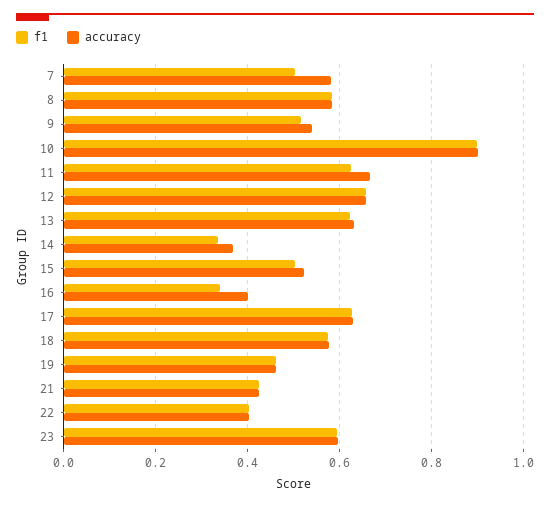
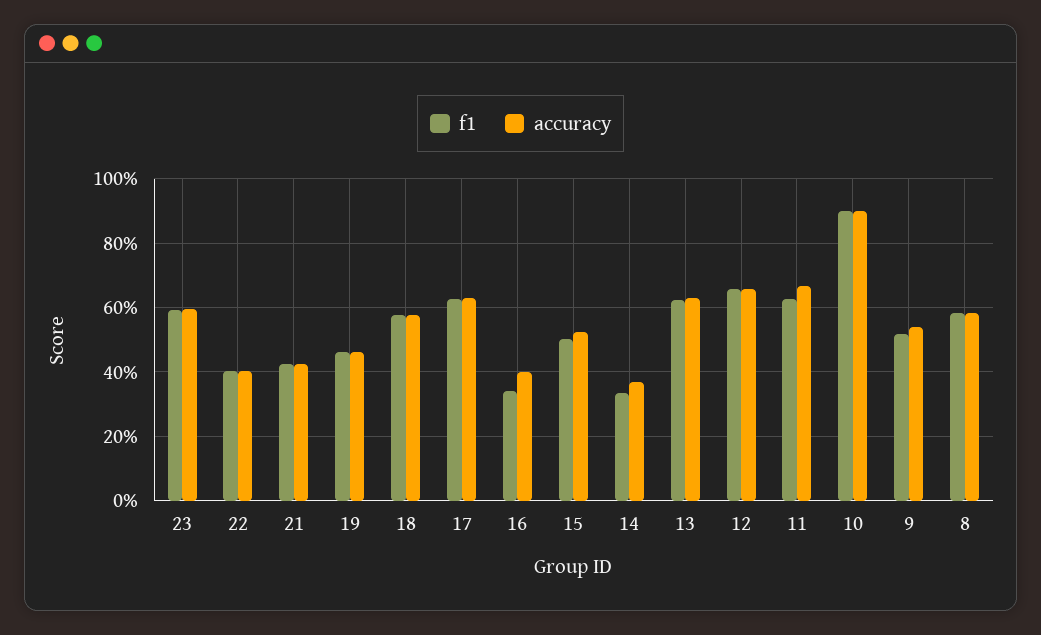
f1, 7: 0.5 -> none
accuracy, 7: 0.58 -> none

